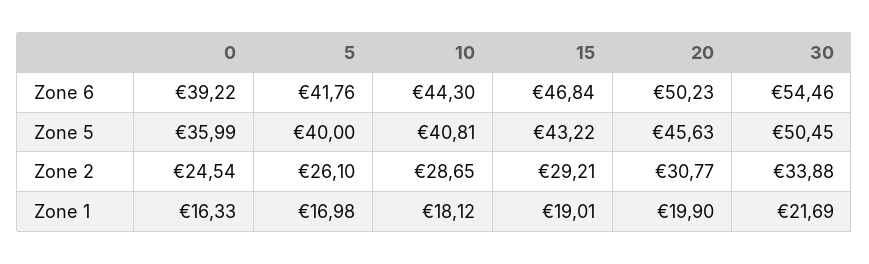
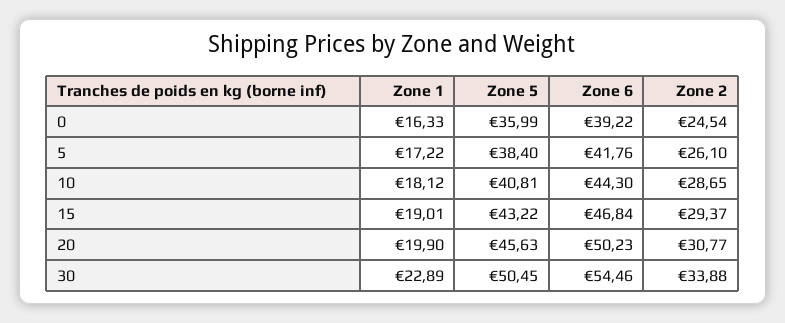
5, Zone 5: 40 -> 38.4
15, Zone 2: 29.21 -> 29.37
5, Zone 1: 16.98 -> 17.22
30, Zone 1: 21.69 -> 22.89

